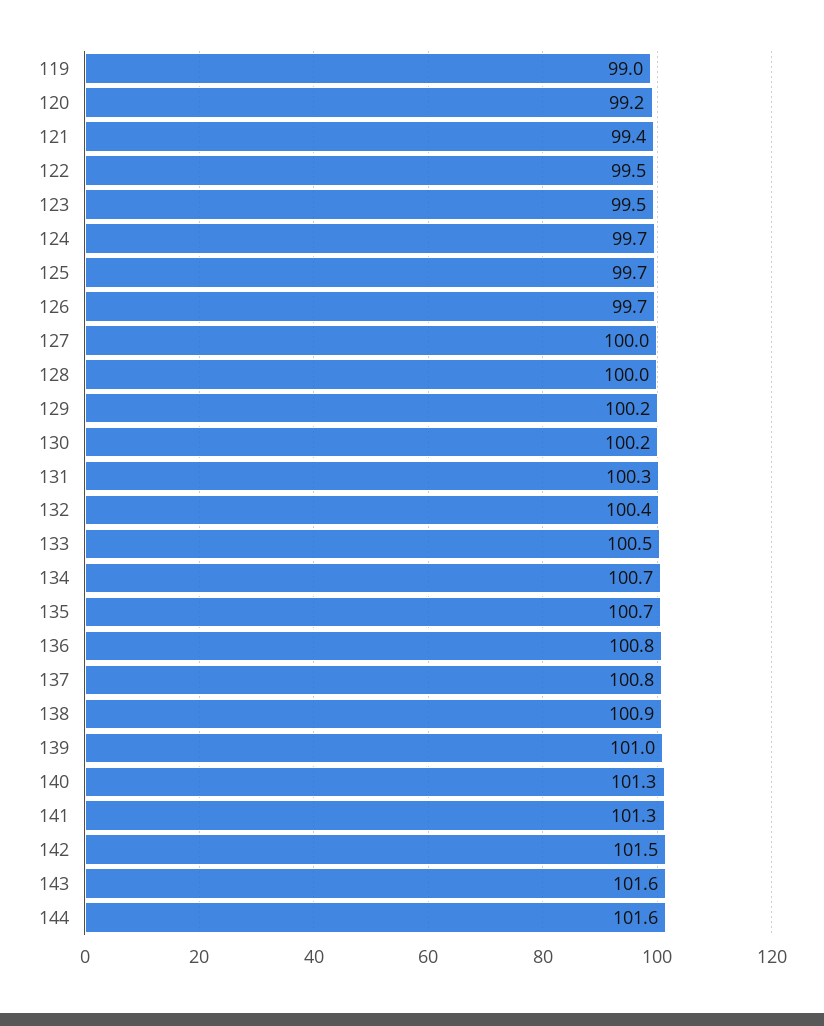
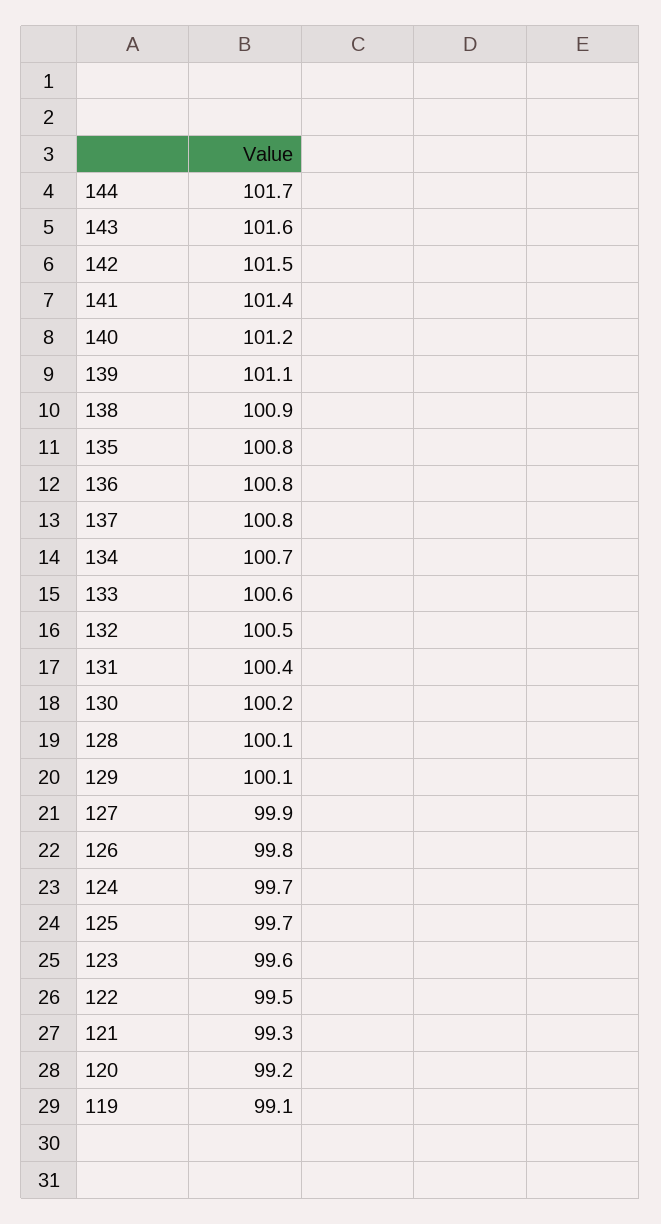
119: 99 -> 99.1
121: 99.4 -> 99.3
123: 99.5 -> 99.6
126: 99.7 -> 99.8
127: 100 -> 99.9
128: 100 -> 100.1
129: 100.2 -> 100.1
131: 100.3 -> 100.4
132: 100.4 -> 100.5
133: 100.5 -> 100.6
135: 100.7 -> 100.8
139: 101 -> 101.1
140: 101.3 -> 101.2
141: 101.3 -> 101.4
144: 101.6 -> 101.7

